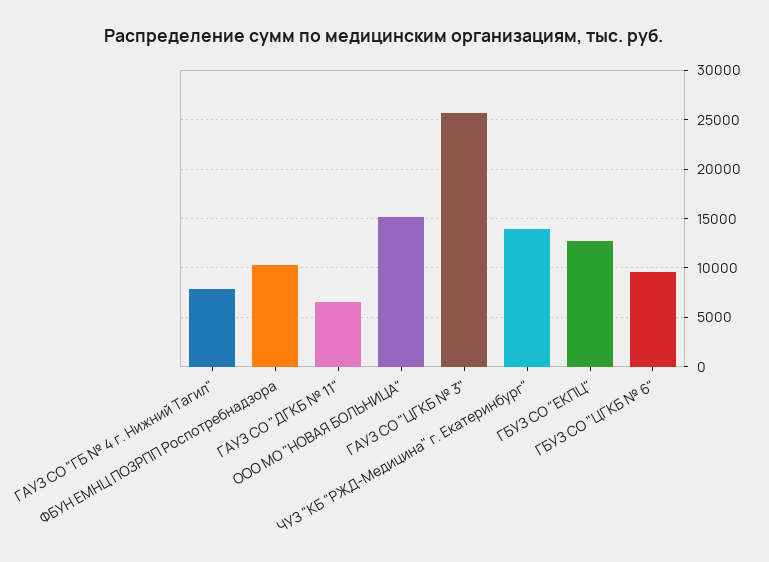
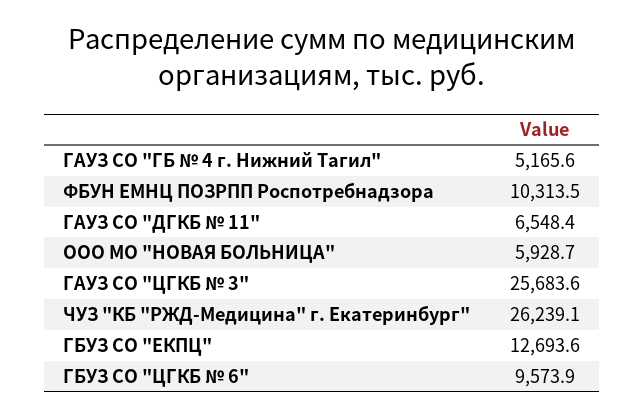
ГАУЗ СО "ГБ № 4 г. Нижний Тагил": 8000 -> 5165.6
ООО МО "НОВАЯ БОЛЬНИЦА": 15000 -> 5928.7
ЧУЗ "КБ "РЖД-Медицина" г. Екатеринбург": 14000 -> 26239.1

